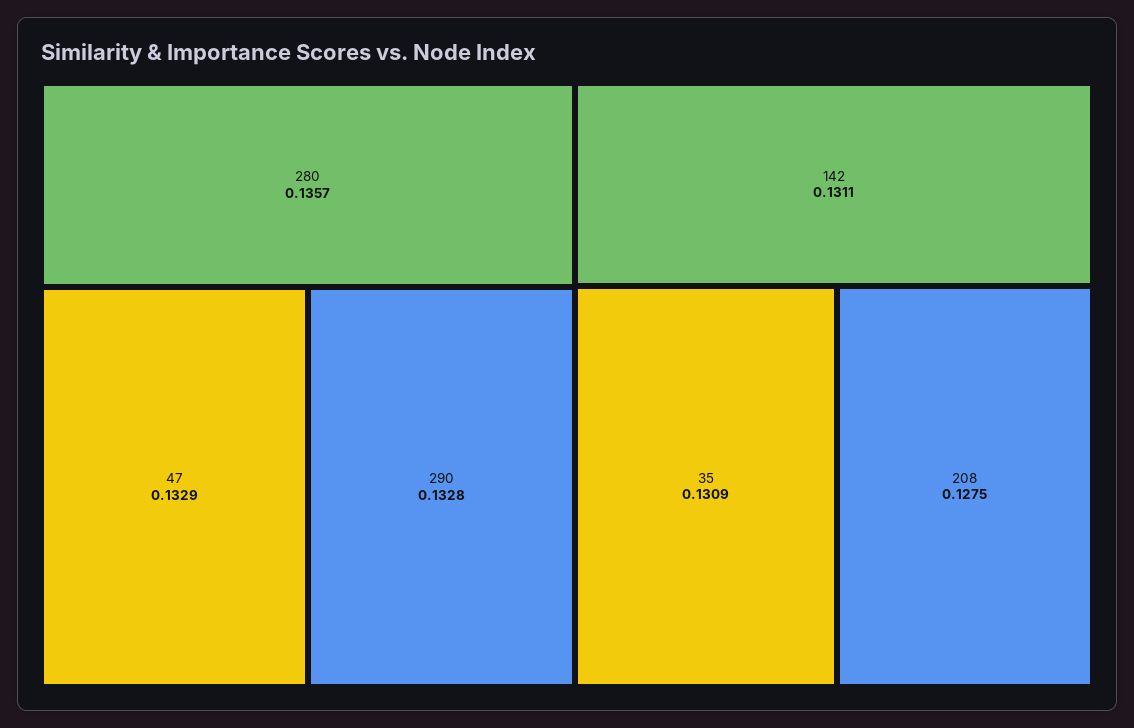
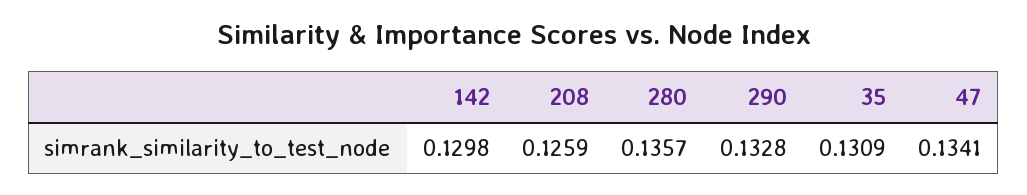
47: 0.1329 -> 0.1341
142: 0.1311 -> 0.1298
208: 0.1275 -> 0.1259

